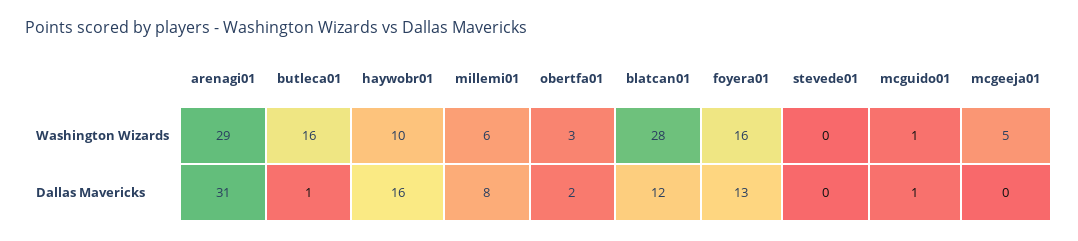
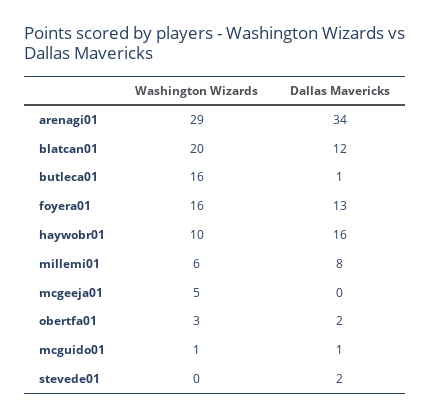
blatcan01, Washington Wizards: 28 -> 20
arenagi01, Dallas Mavericks: 31 -> 34
stevede01, Dallas Mavericks: 0 -> 2

